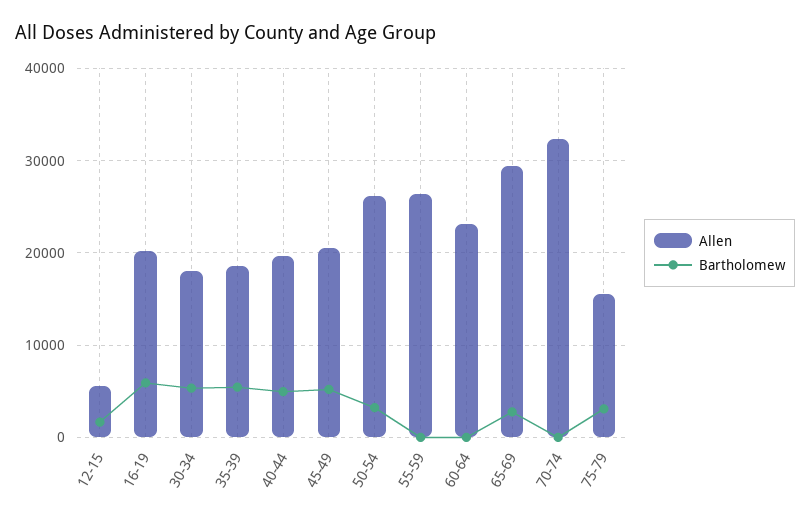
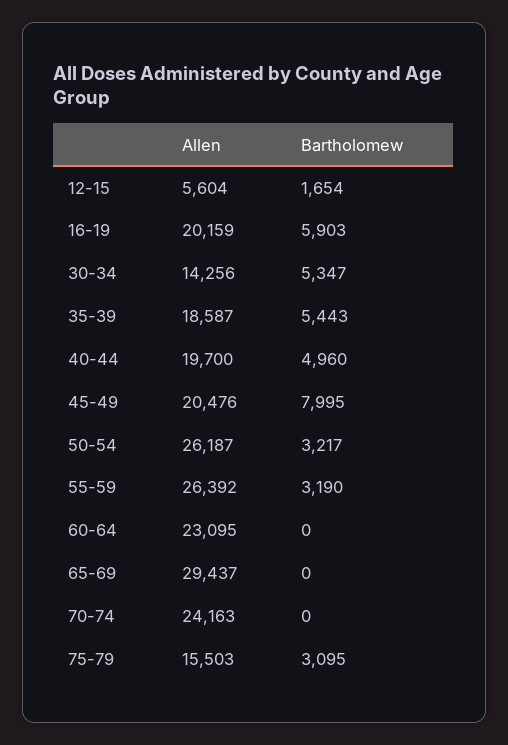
Allen, 30-34: 18000 -> 14256
Bartholomew, 45-49: 5000 -> 7995
Bartholomew, 55-59: 0 -> 3190
Bartholomew, 65-69: 3000 -> 0
Allen, 70-74: 32000 -> 24163

